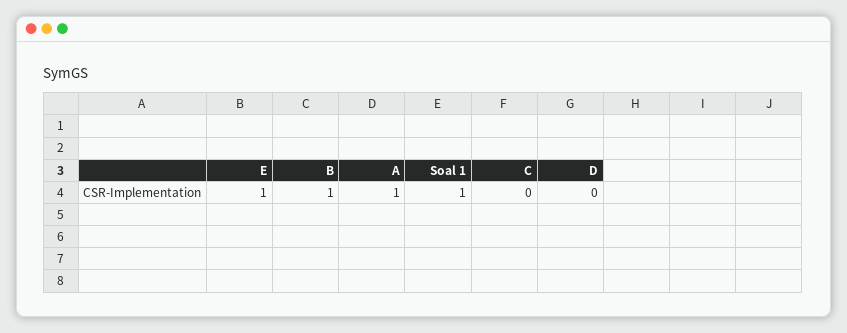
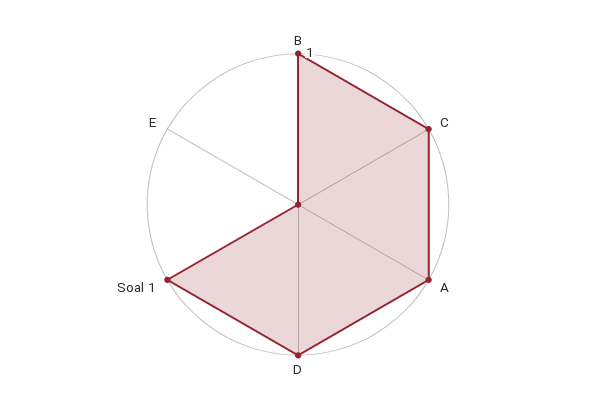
E: 1 -> 0
C: 0 -> 1
D: 0 -> 1

